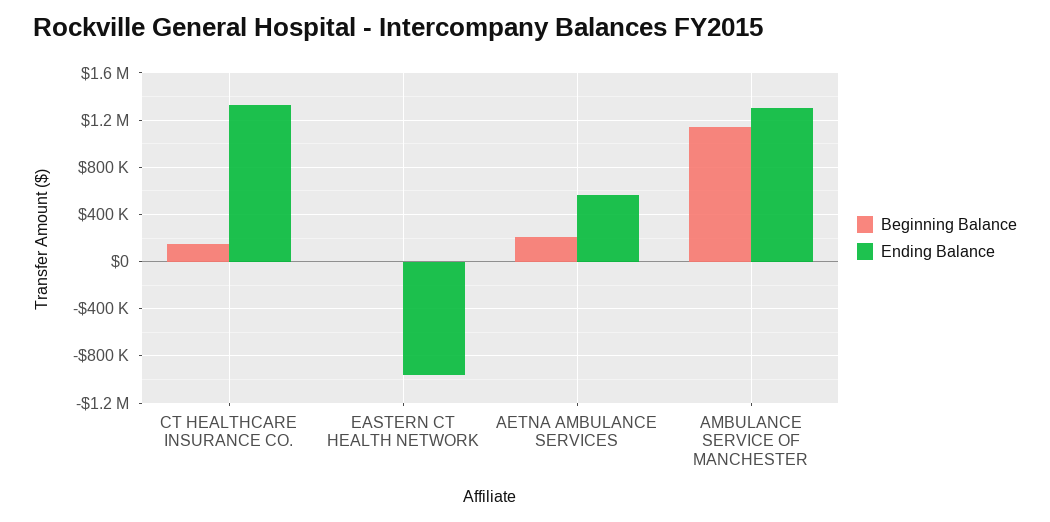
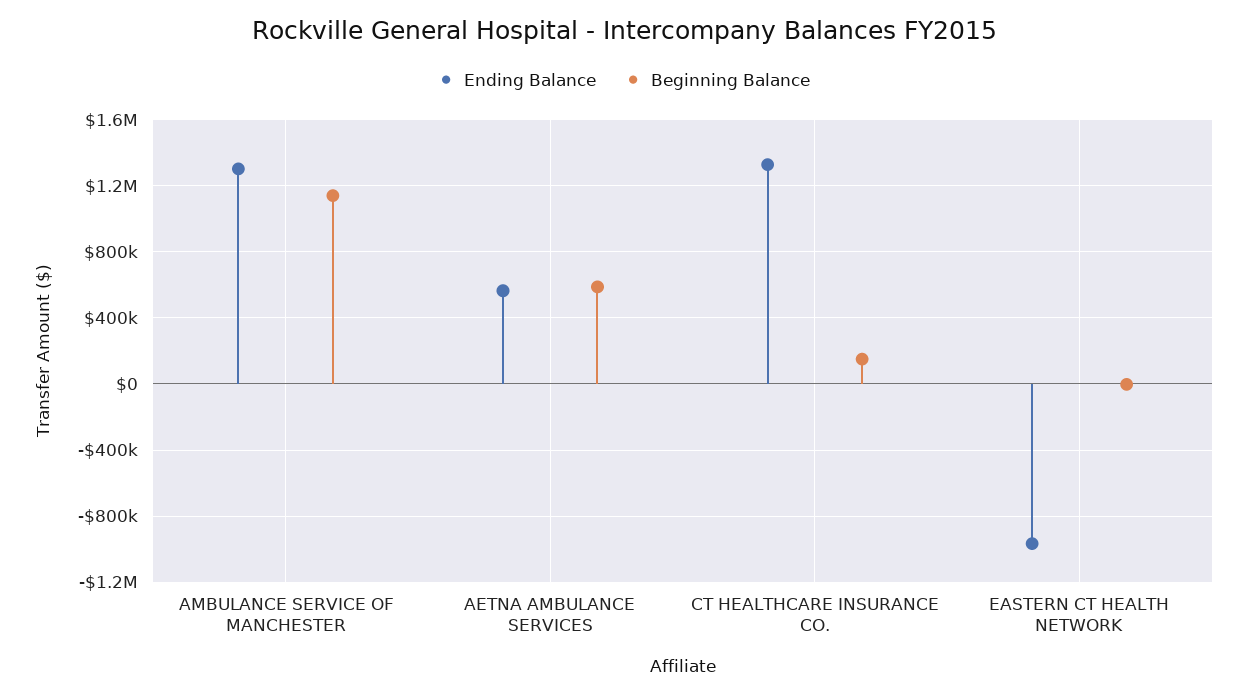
Beginning Balance, AETNA AMBULANCE SERVICES: 200000 -> 600000

